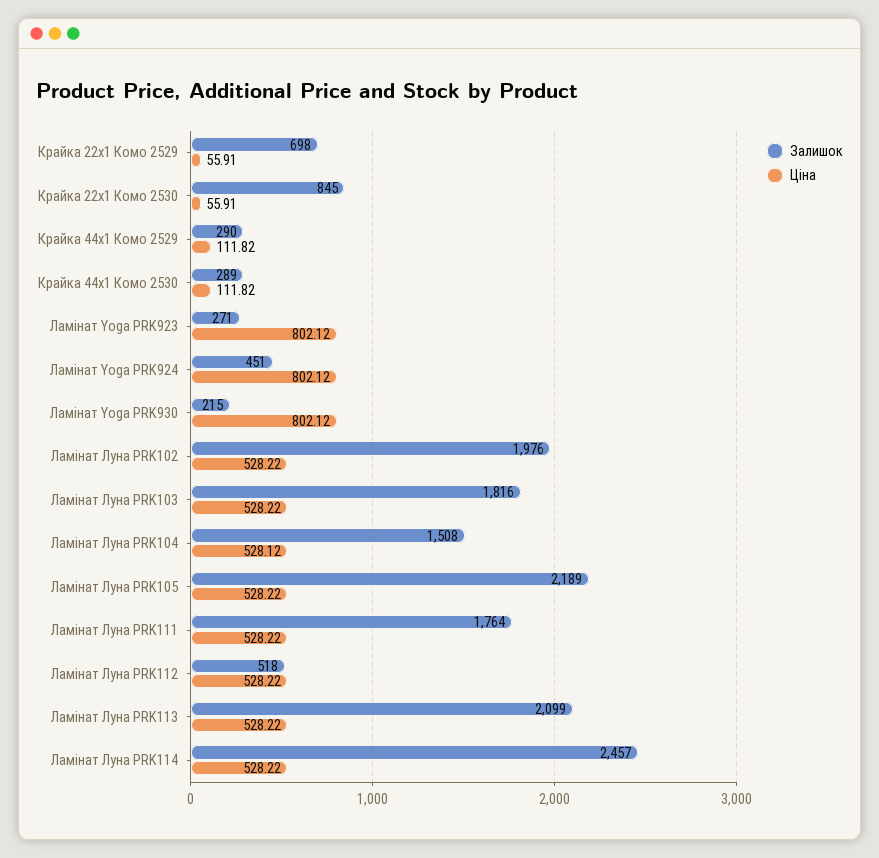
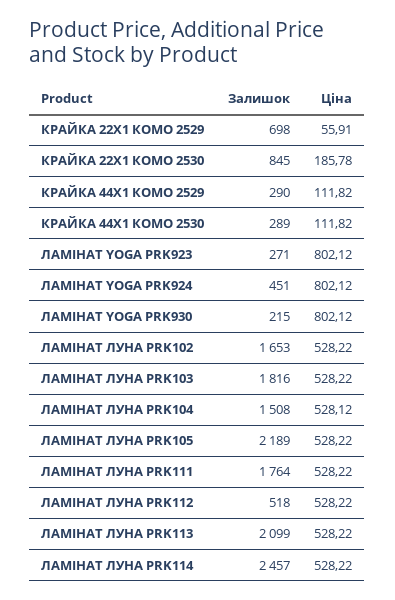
Ціна, Крайка 22x1 Комо 2530: 55.91 -> 185.78
Залишок, Ламінат Луна PRK102: 1976 -> 1653

